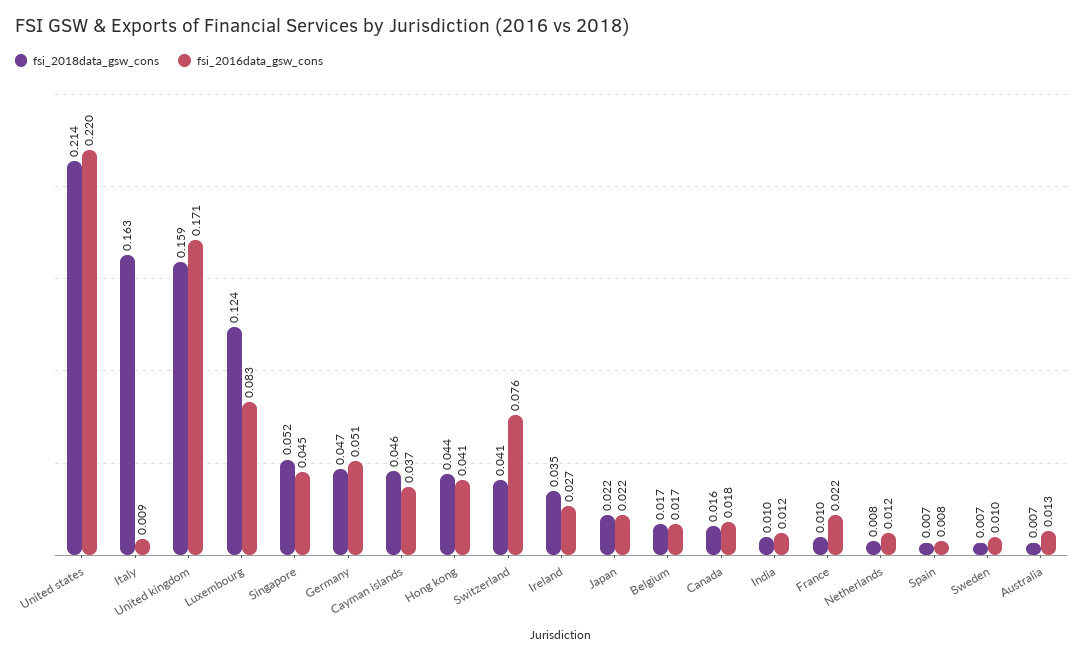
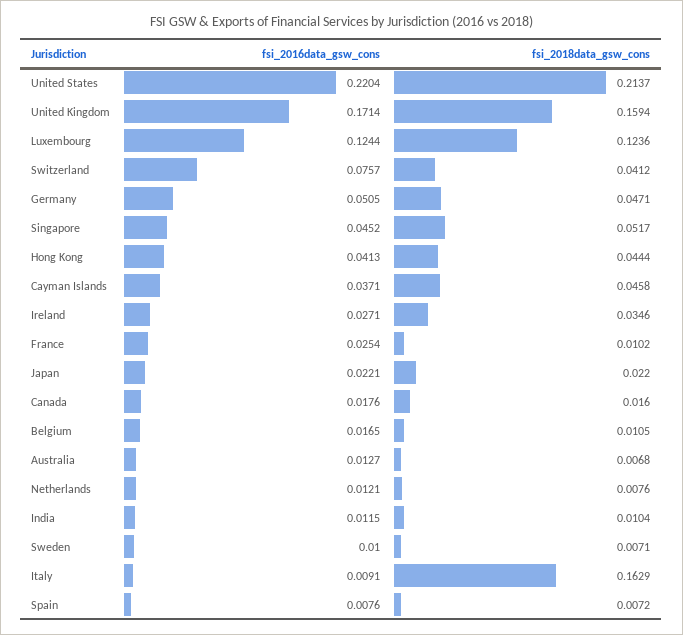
fsi_2016data_gsw_cons, Luxembourg: 0.083 -> 0.1244
fsi_2018data_gsw_cons, Belgium: 0.017 -> 0.0105
fsi_2016data_gsw_cons, France: 0.022 -> 0.0254

